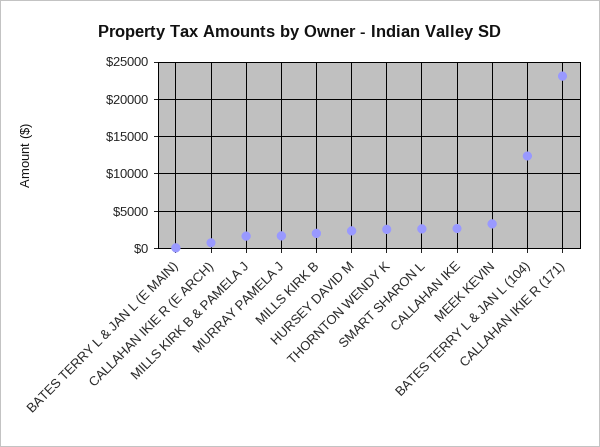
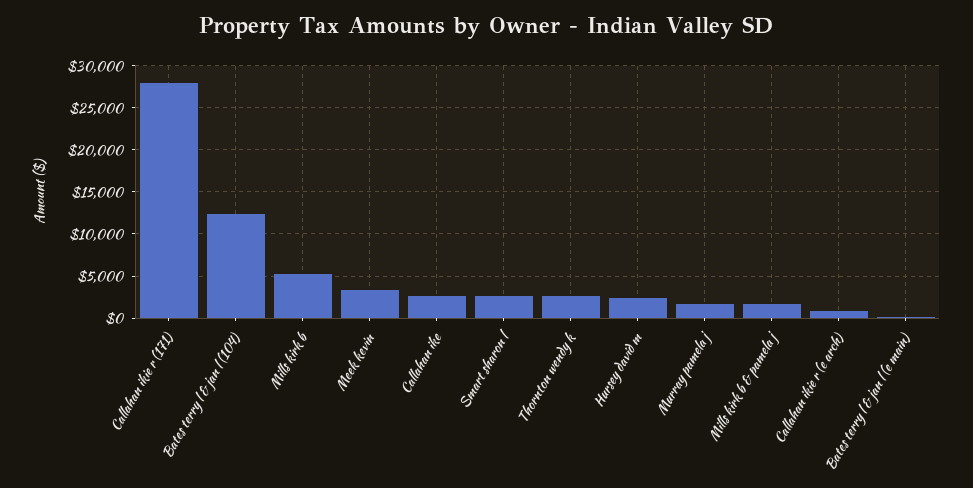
MILLS KIRK B: 2000 -> 5000
CALLAHAN IKIE R (171): 23000 -> 28000

